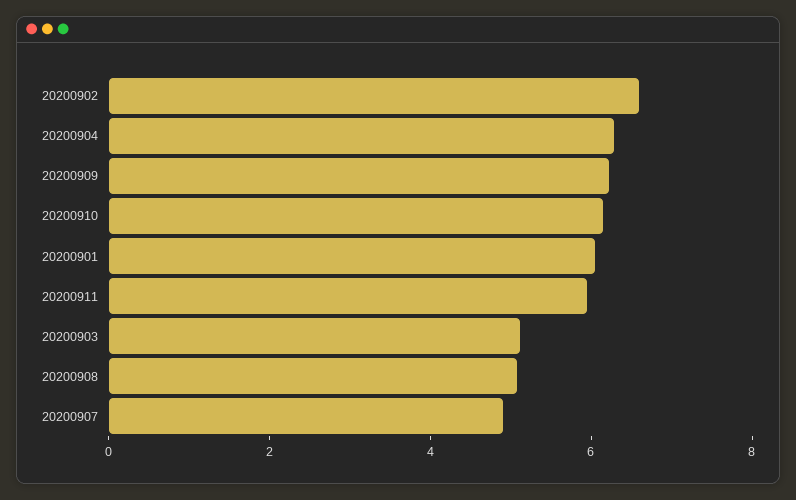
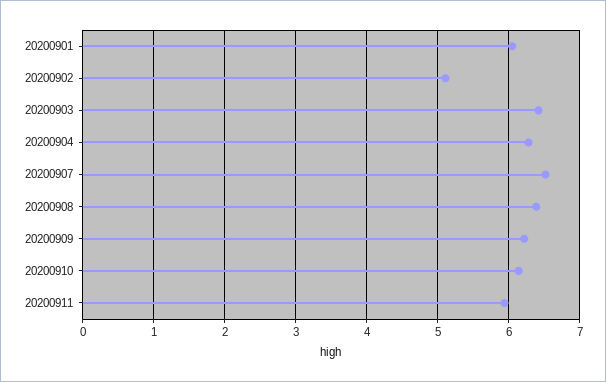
20200902: 6.5 -> 5.1
20200903: 5 -> 6.4
20200908: 5 -> 6.4
20200907: 5 -> 6.5

